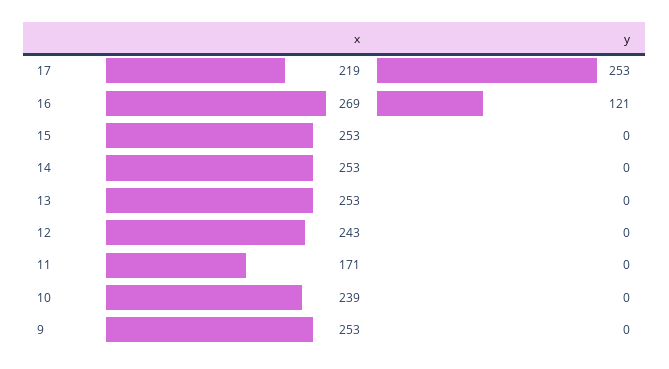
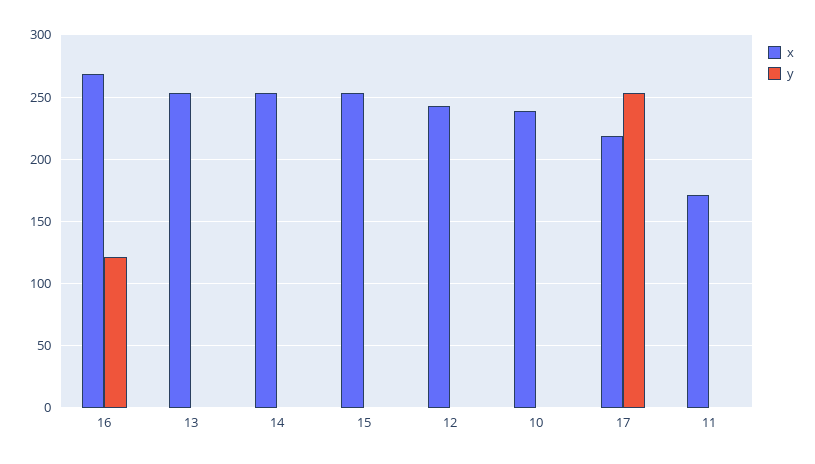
x, 9: 253 -> none
y, 9: 0 -> none

